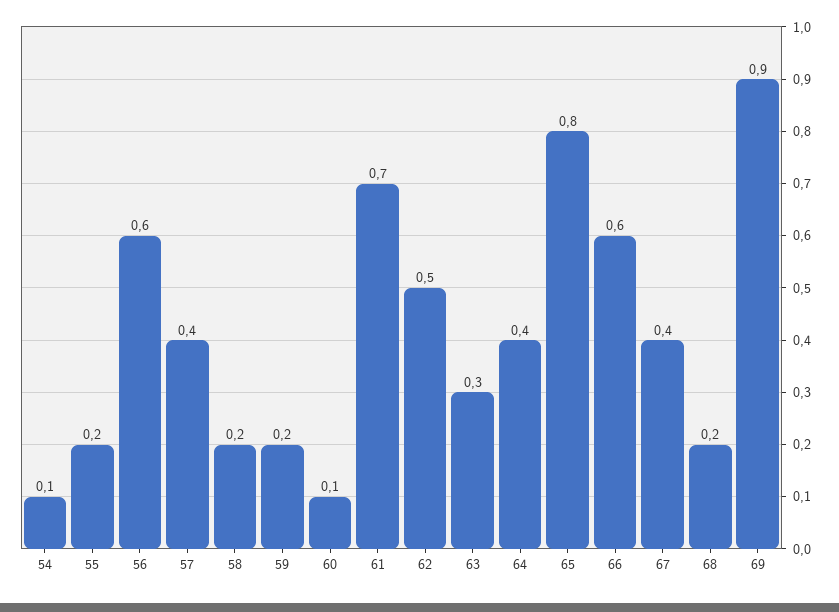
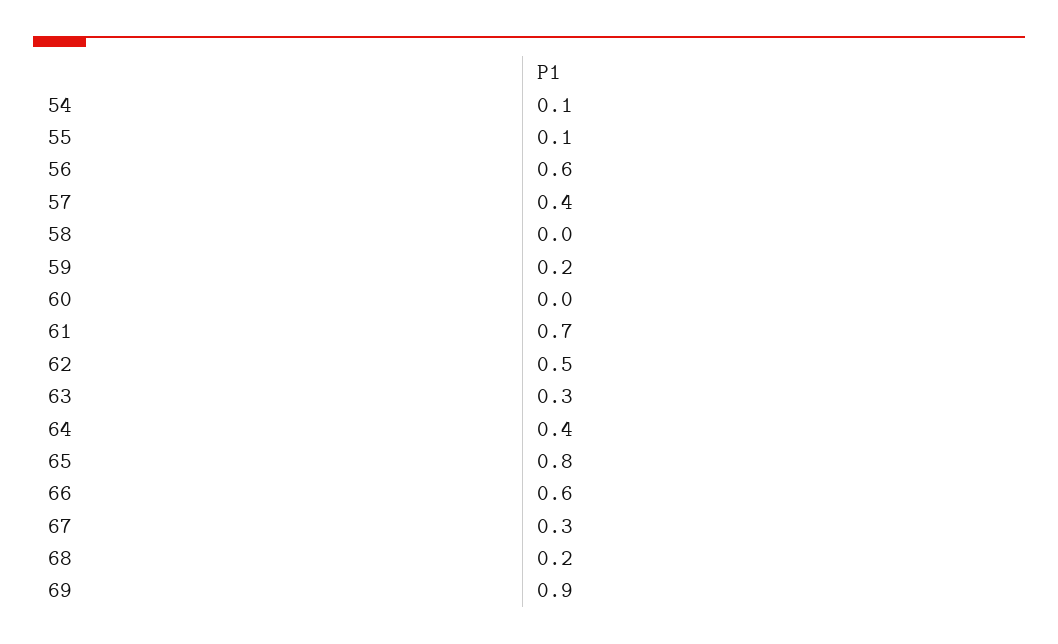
55: 0.2 -> 0.1
58: 0.2 -> 0
60: 0.1 -> 0
67: 0.4 -> 0.3

